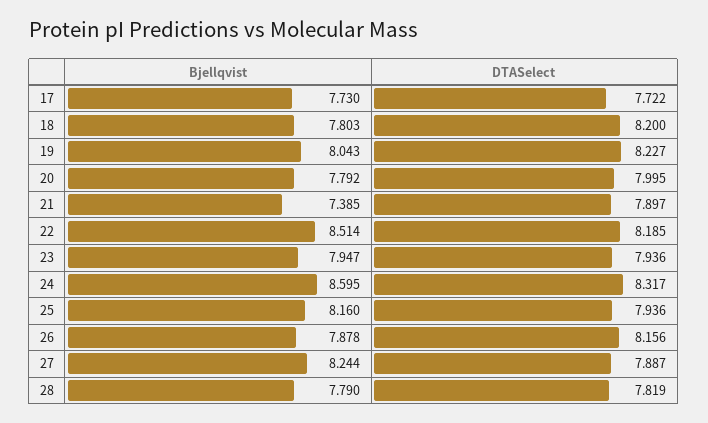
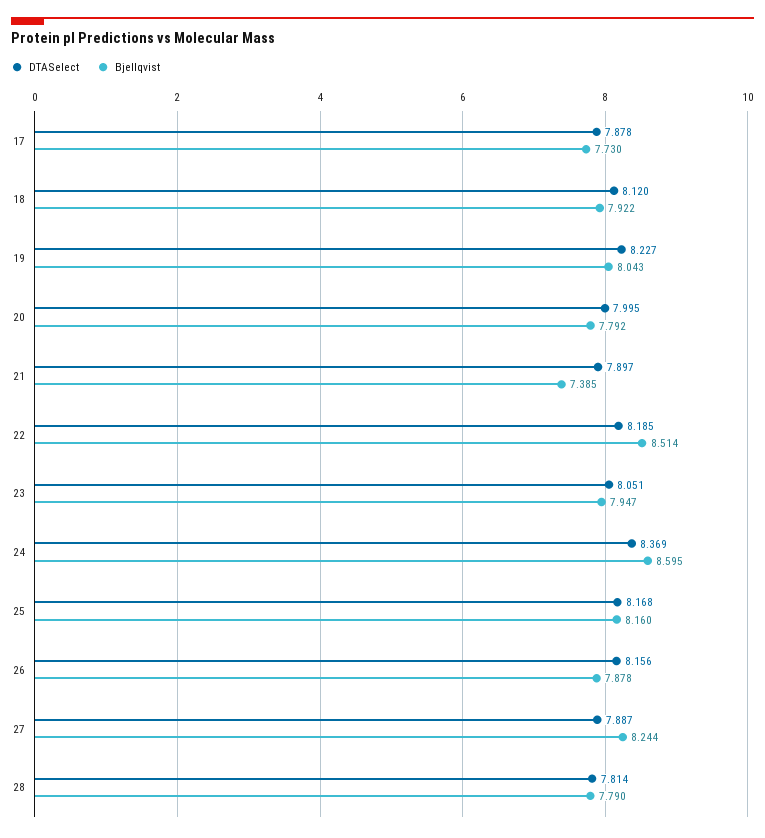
DTASelect, 17: 7.722 -> 7.878
Bjellqvist, 18: 7.803 -> 7.922
DTASelect, 18: 8.2 -> 8.12
DTASelect, 23: 7.936 -> 8.051
DTASelect, 24: 8.317 -> 8.369
DTASelect, 25: 7.936 -> 8.168
DTASelect, 28: 7.819 -> 7.814

